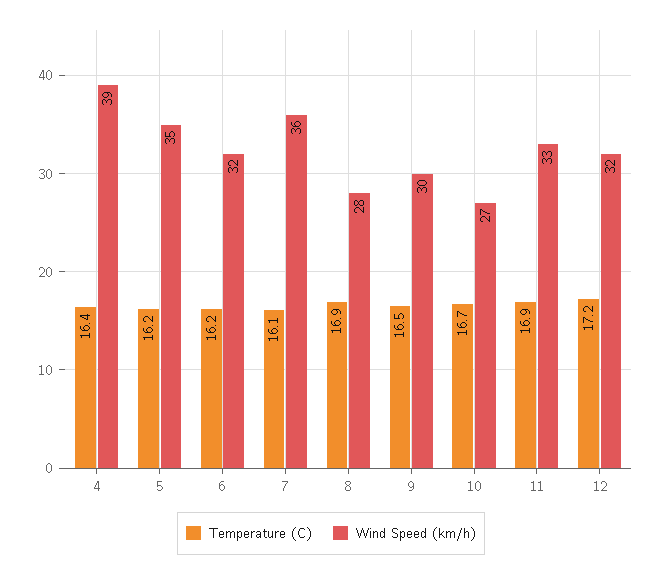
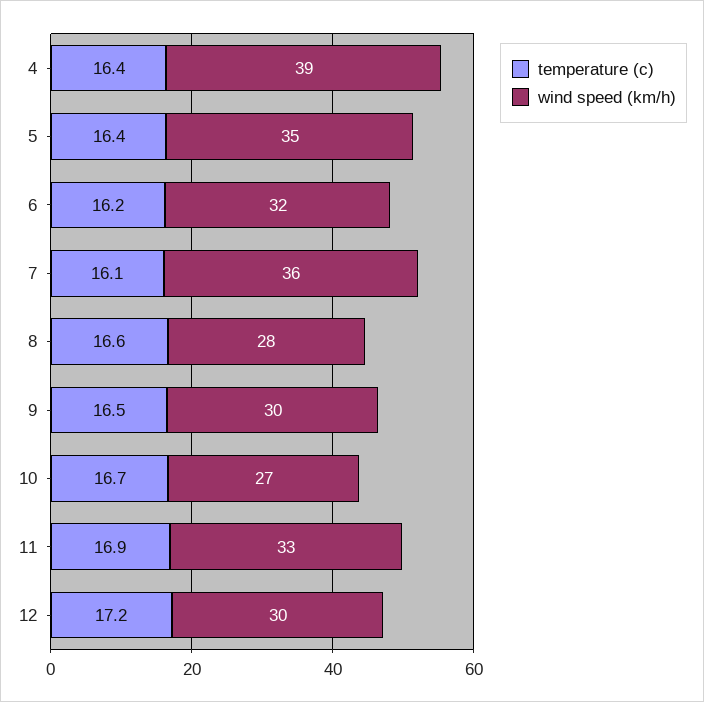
Temperature (C), 5: 16.2 -> 16.4
Temperature (C), 8: 16.9 -> 16.6
Wind Speed (km/h), 12: 32 -> 30

